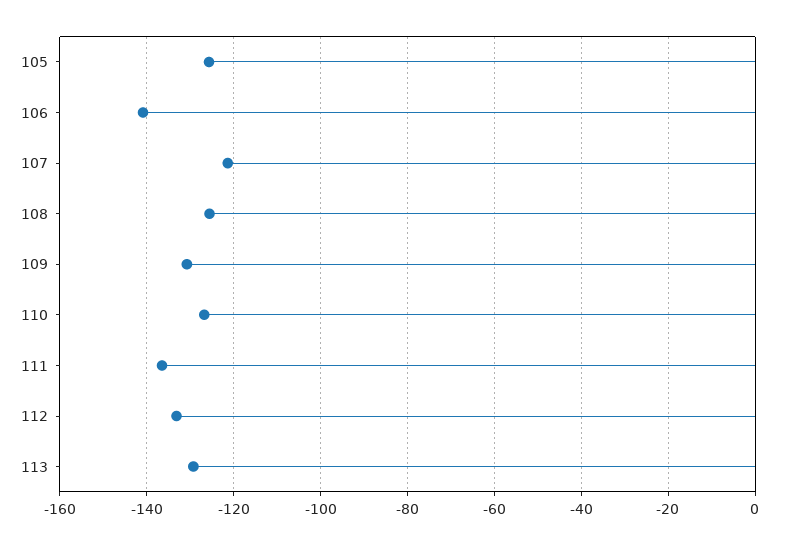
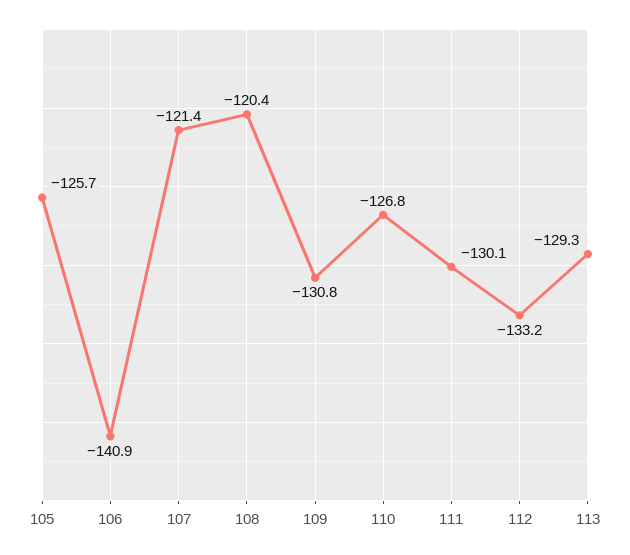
108: -126 -> -120.4
111: -136 -> -130.1

